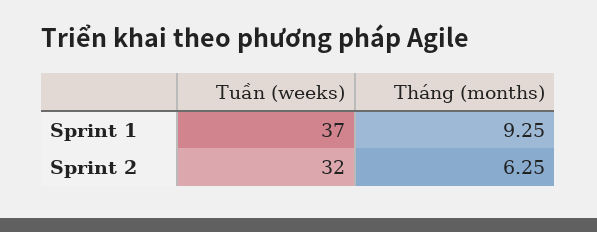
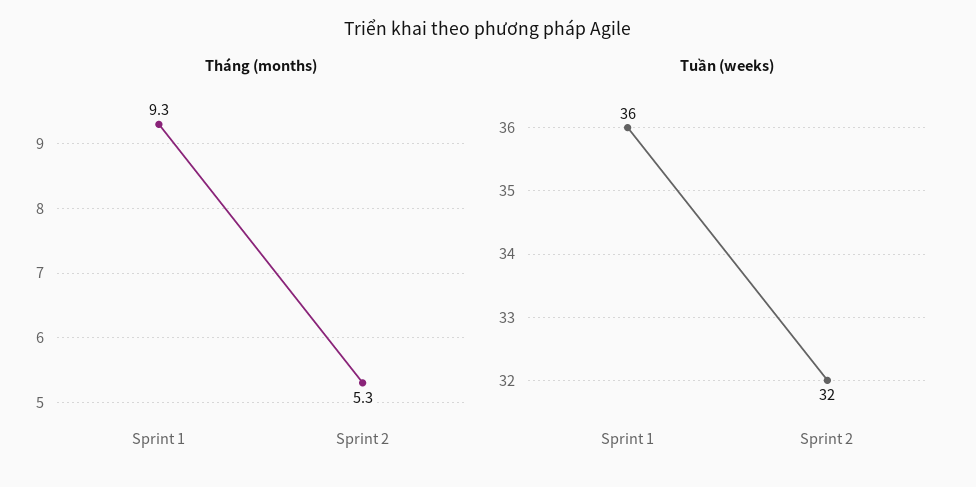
Tuần (weeks), Sprint 1: 37 -> 36
Tháng (months), Sprint 2: 6.25 -> 5.3

